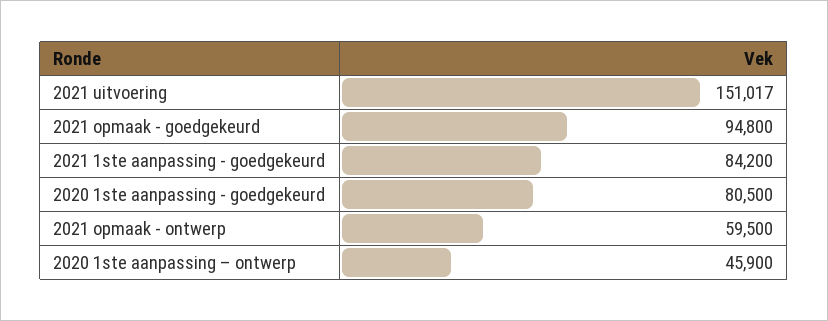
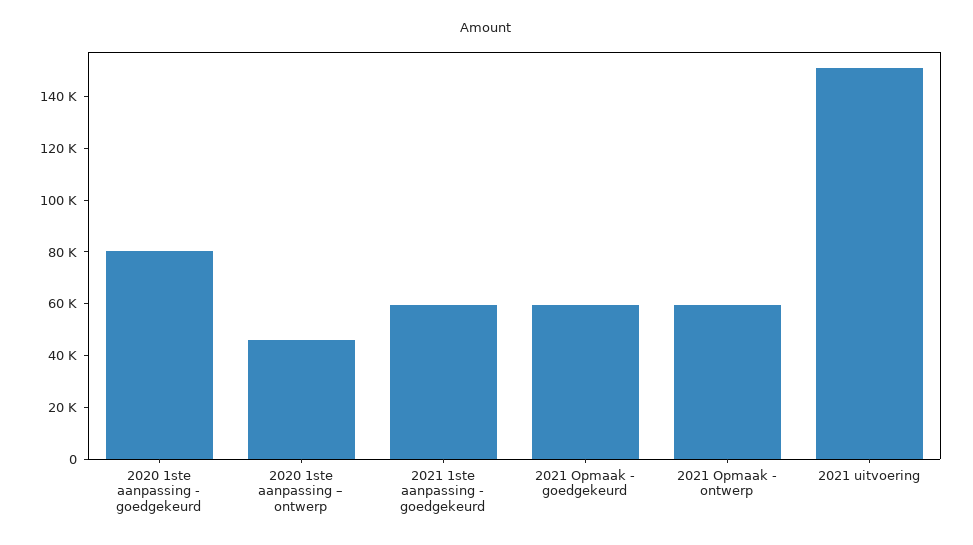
2021 opmaak - goedgekeurd: 94800 -> 60000
2021 1ste aanpassing - goedgekeurd: 84200 -> 60000

